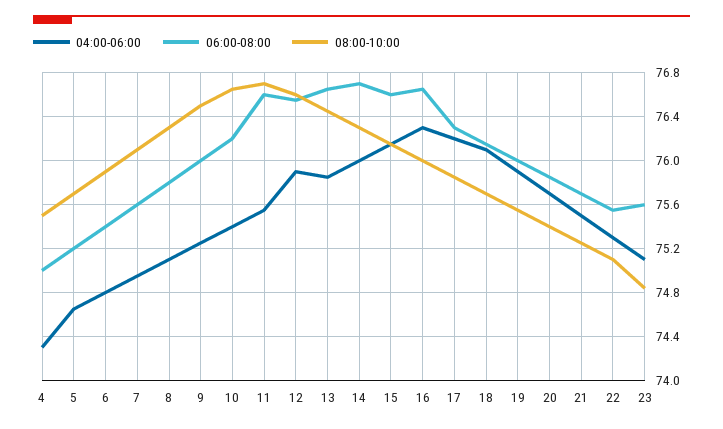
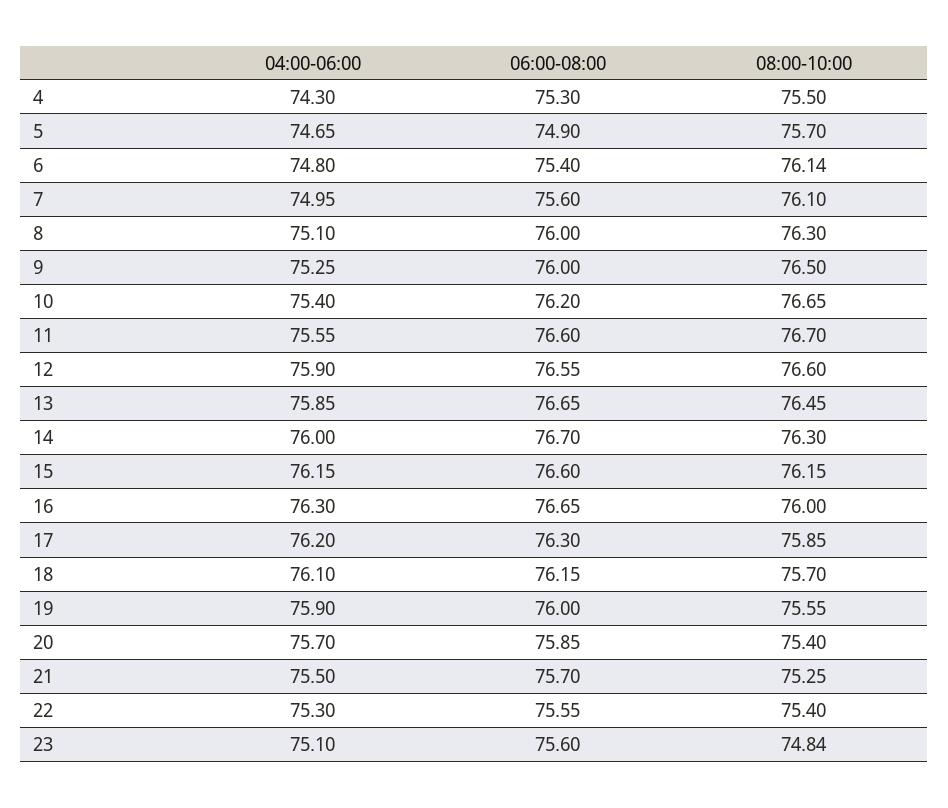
06:00-08:00, 4: 75 -> 75.3
06:00-08:00, 5: 75.2 -> 74.9
08:00-10:00, 6: 75.9 -> 76.14
06:00-08:00, 8: 75.8 -> 76
08:00-10:00, 22: 75.1 -> 75.4

